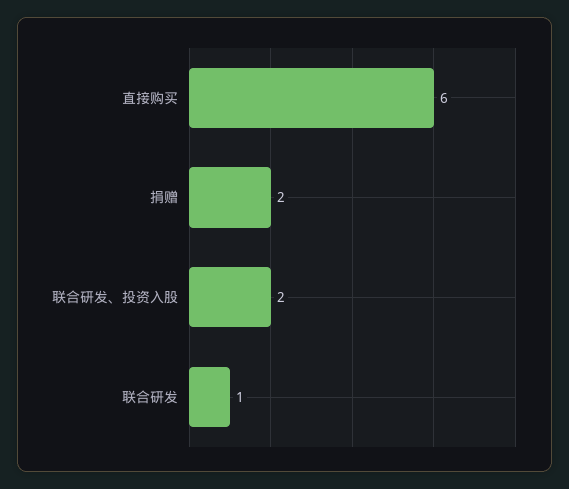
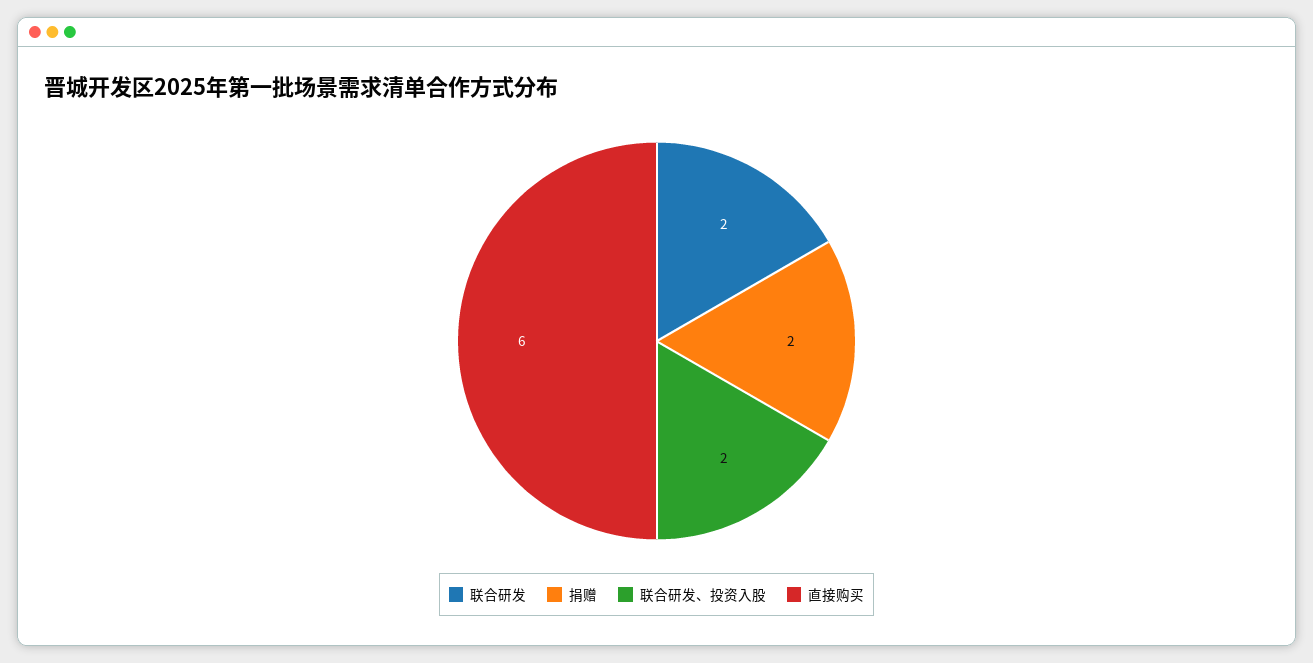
联合研发: 1 -> 2

